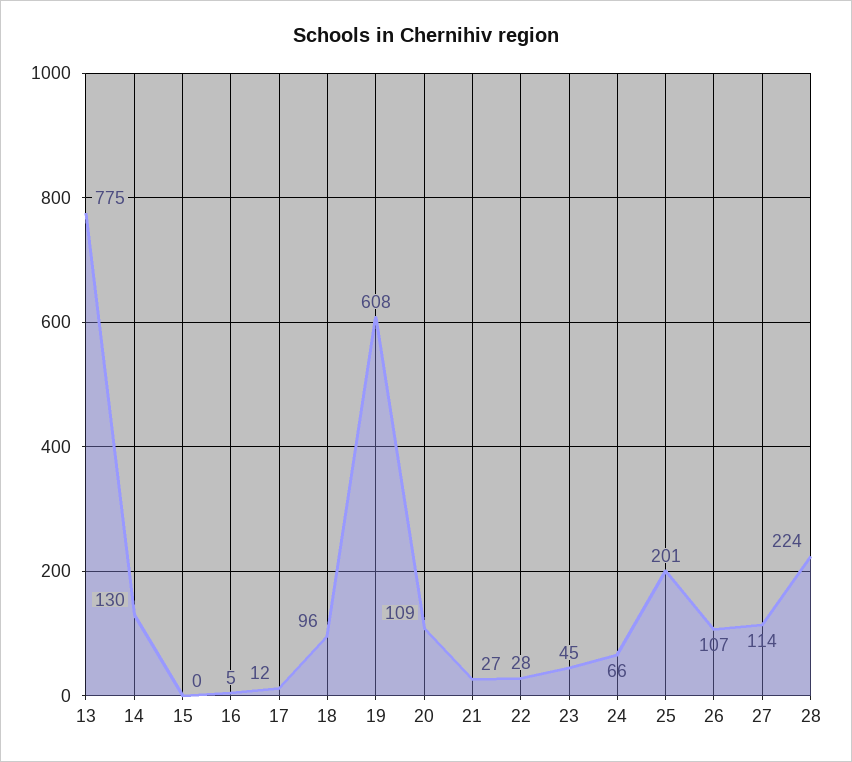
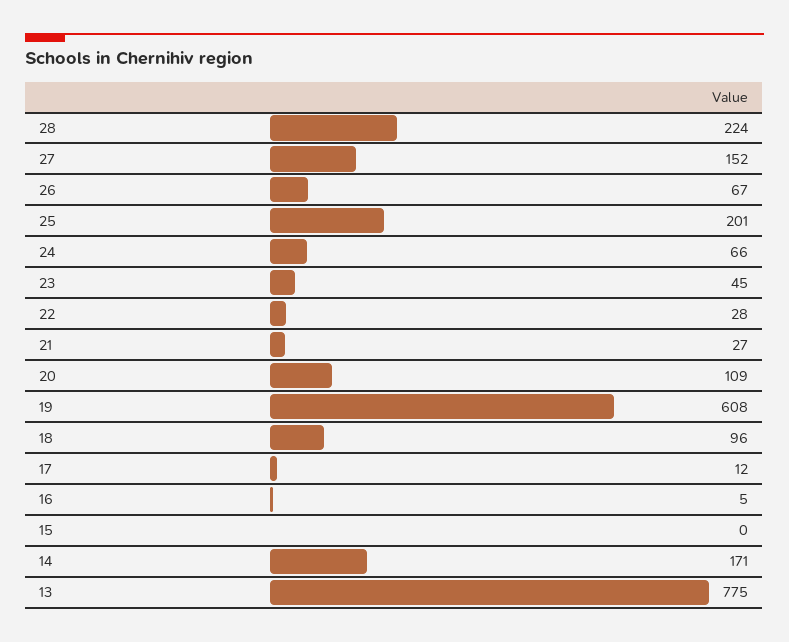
14: 130 -> 171
26: 107 -> 67
27: 114 -> 152

